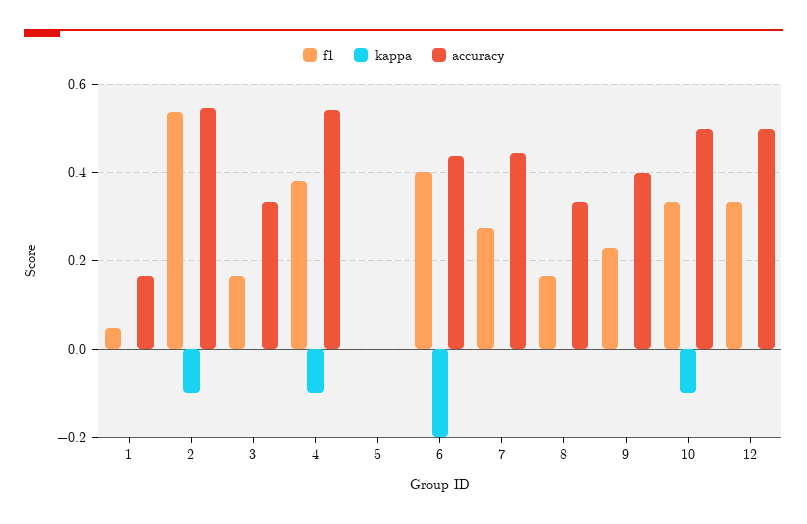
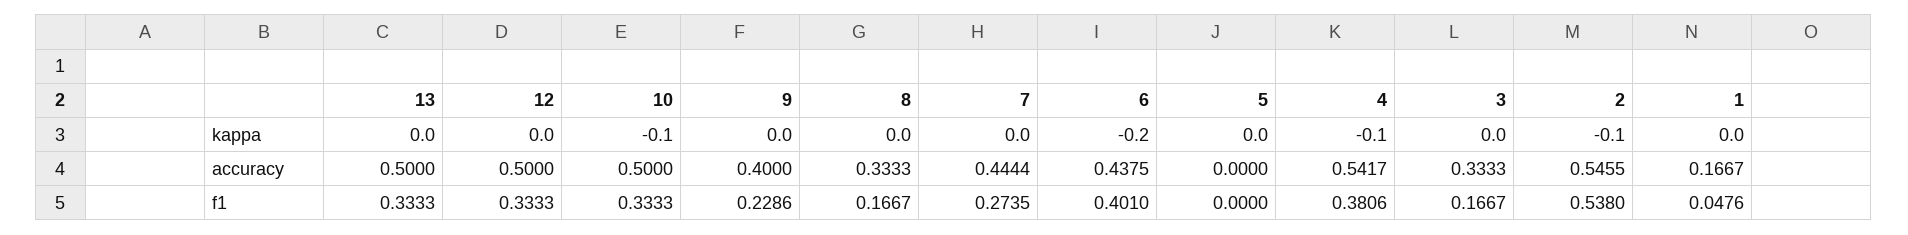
kappa, 13: none -> 0
accuracy, 13: none -> 0.5
f1, 13: none -> 0.3333

